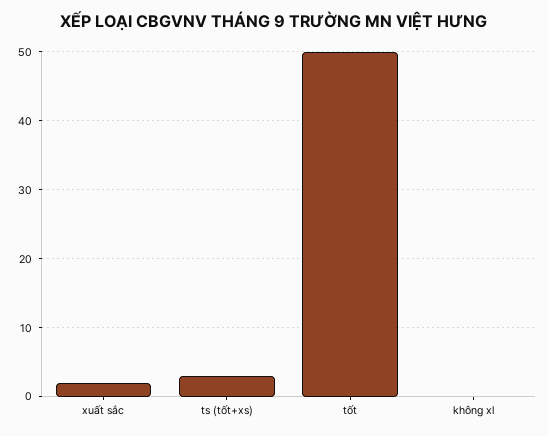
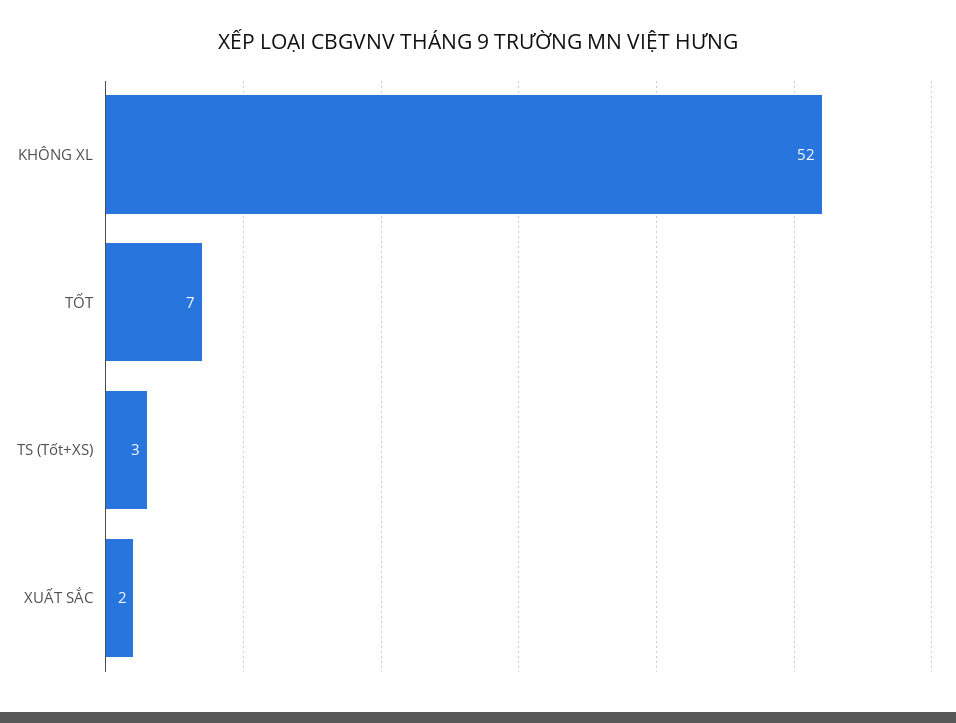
tốt: 50 -> 7
không xl: 0 -> 52

